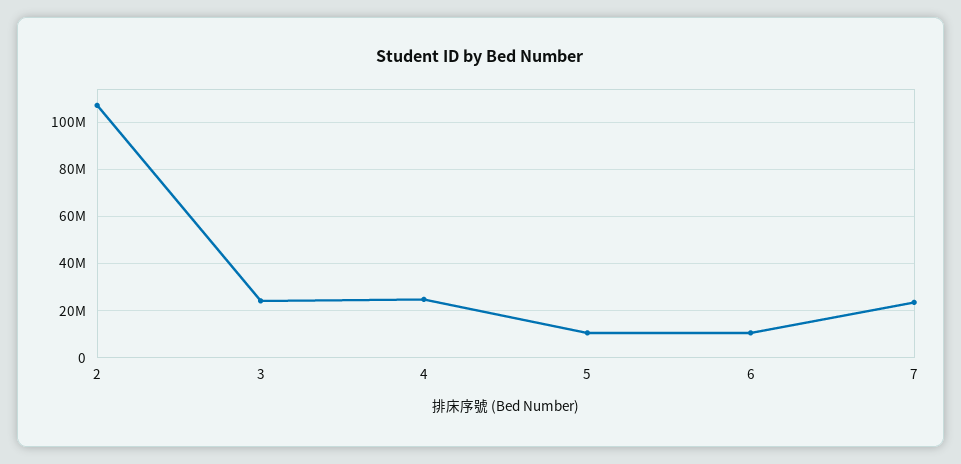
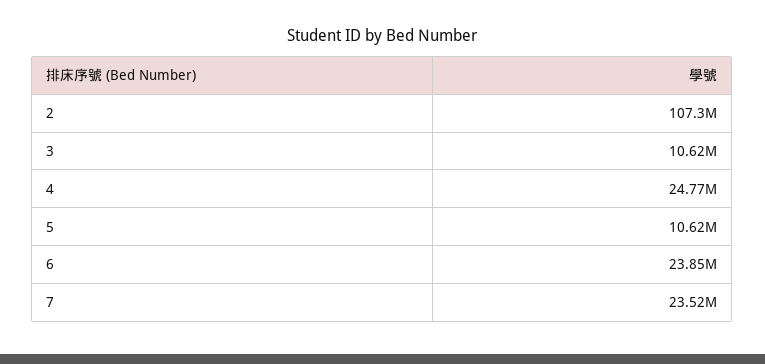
3: 25000000 -> 10620000
6: 10000000 -> 23850000

